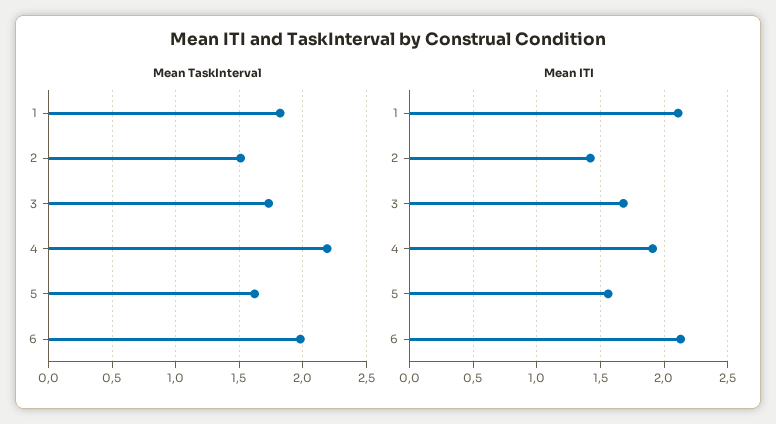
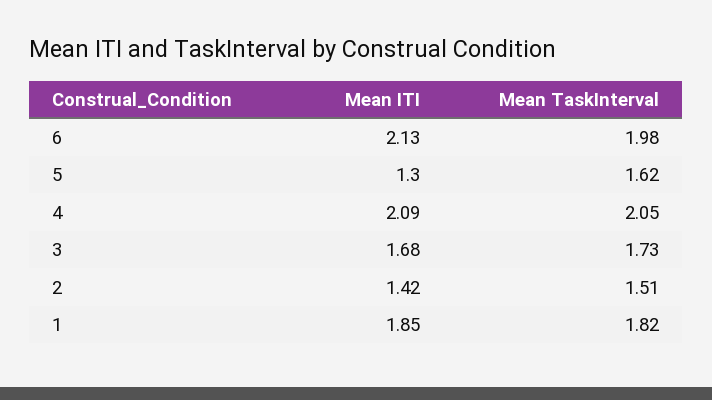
Mean TaskInterval, 4: 2.2 -> 2.05
Mean ITI, 1: 2.1 -> 1.85
Mean ITI, 4: 1.9 -> 2.09
Mean ITI, 5: 1.55 -> 1.3

